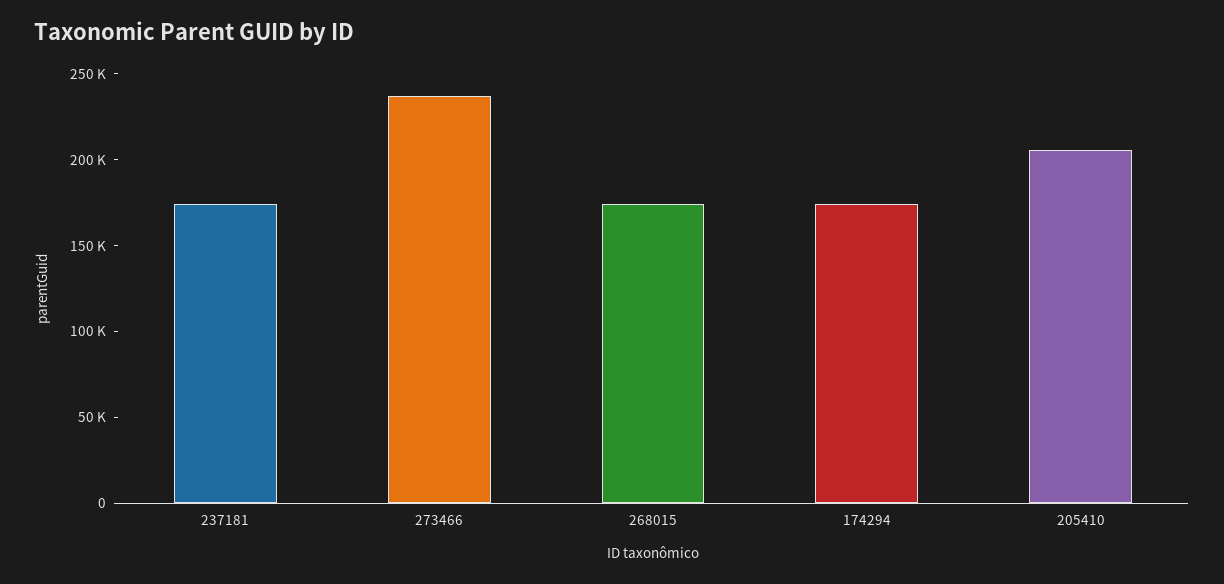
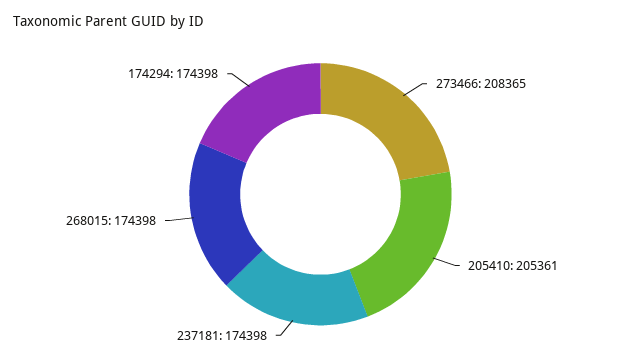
273466: 240000 -> 208365

